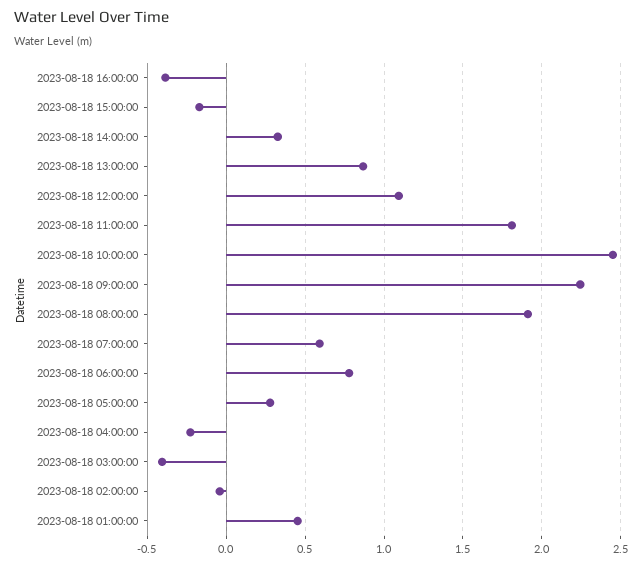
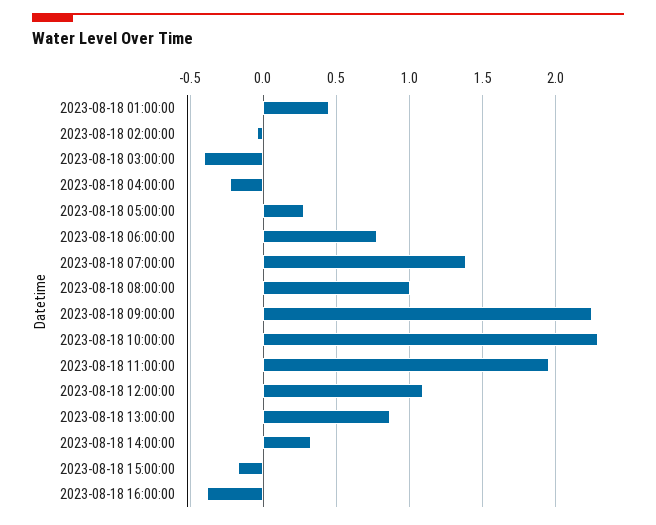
2023-08-18 11:00:00: 1.8 -> 1.95
2023-08-18 10:00:00: 2.45 -> 2.3
2023-08-18 08:00:00: 1.9 -> 1
2023-08-18 07:00:00: 0.6 -> 1.4

